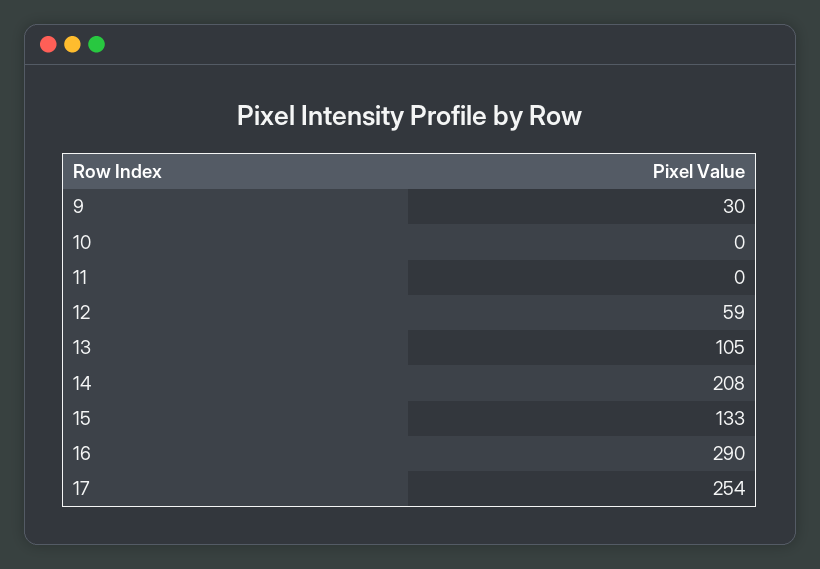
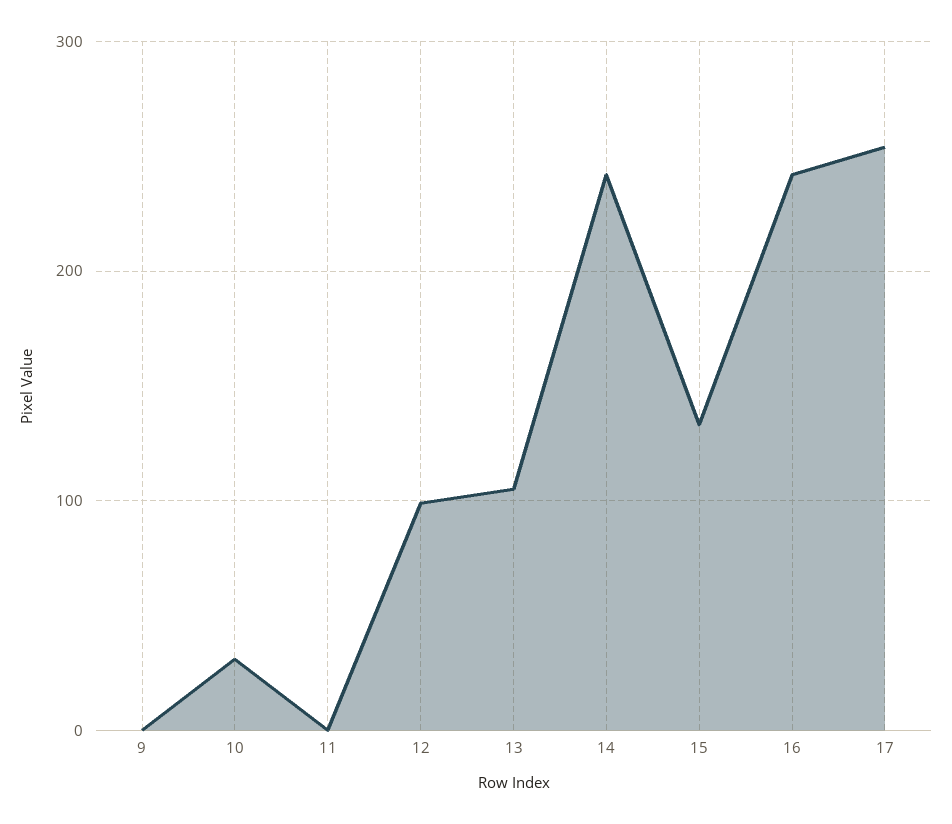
9: 30 -> 0
10: 0 -> 30
12: 59 -> 100
14: 208 -> 240
16: 290 -> 240

